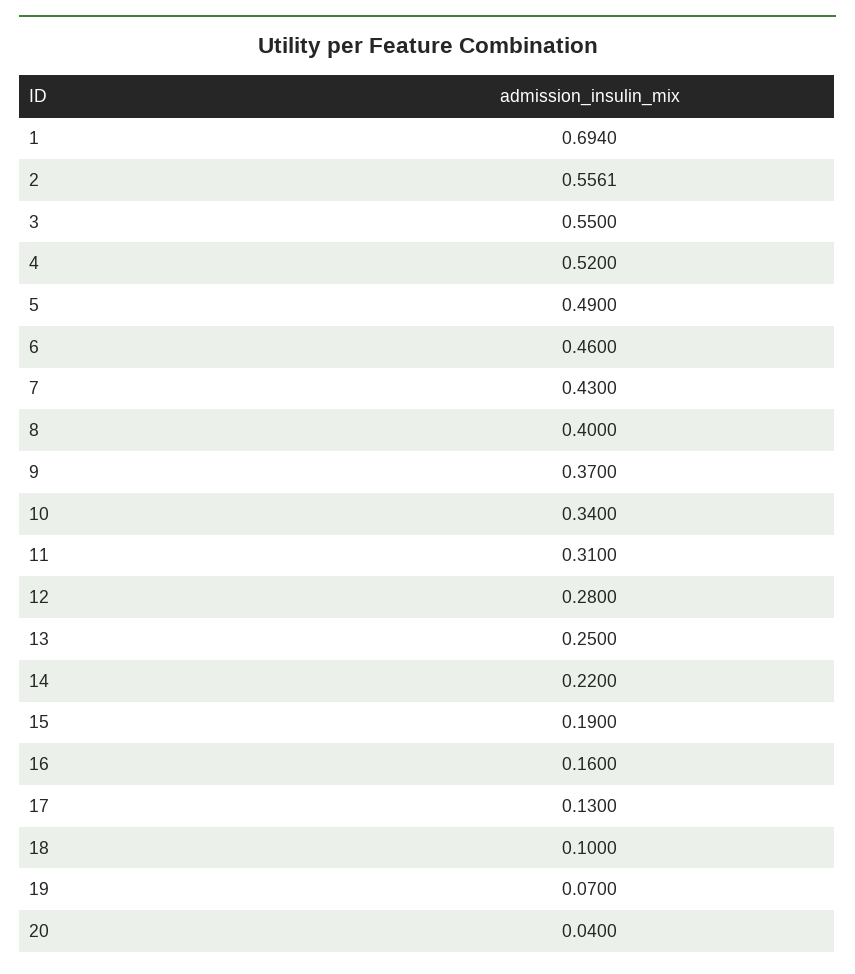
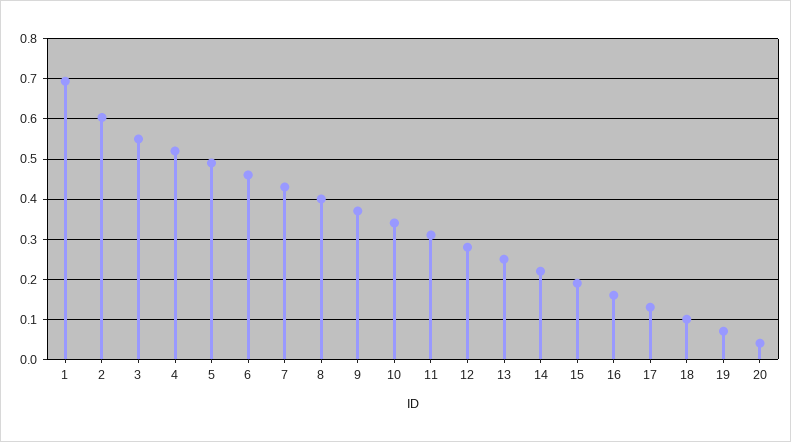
2: 0.5561 -> 0.6

